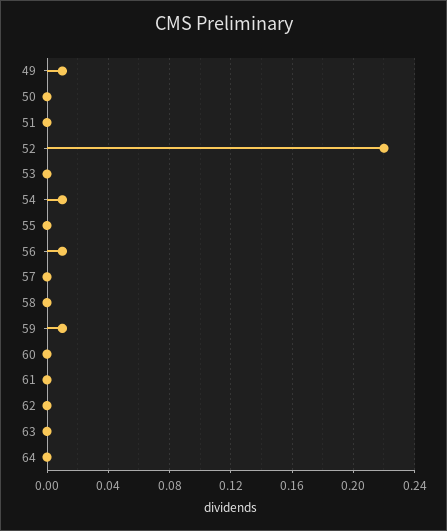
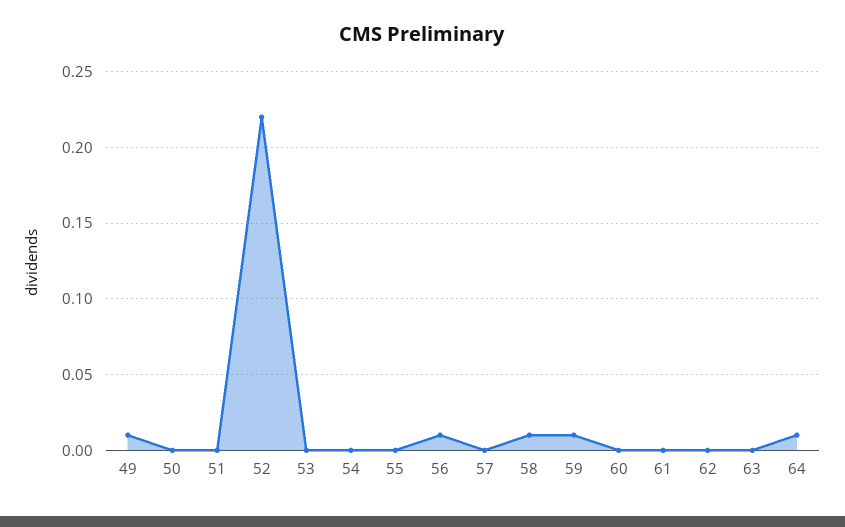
54: 0.01 -> 0
58: 0 -> 0.01
64: 0 -> 0.01

